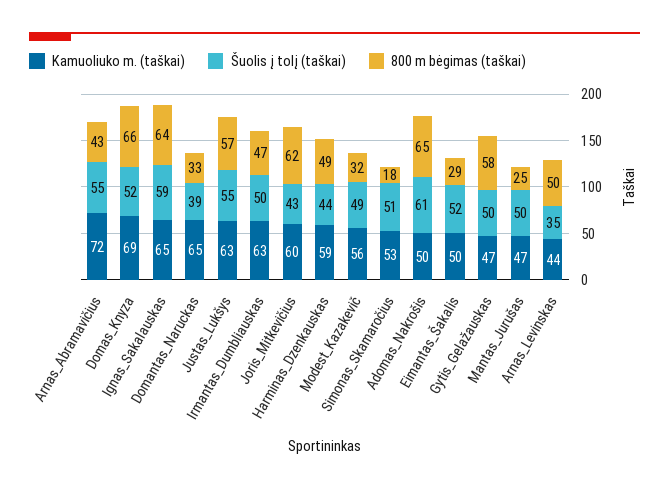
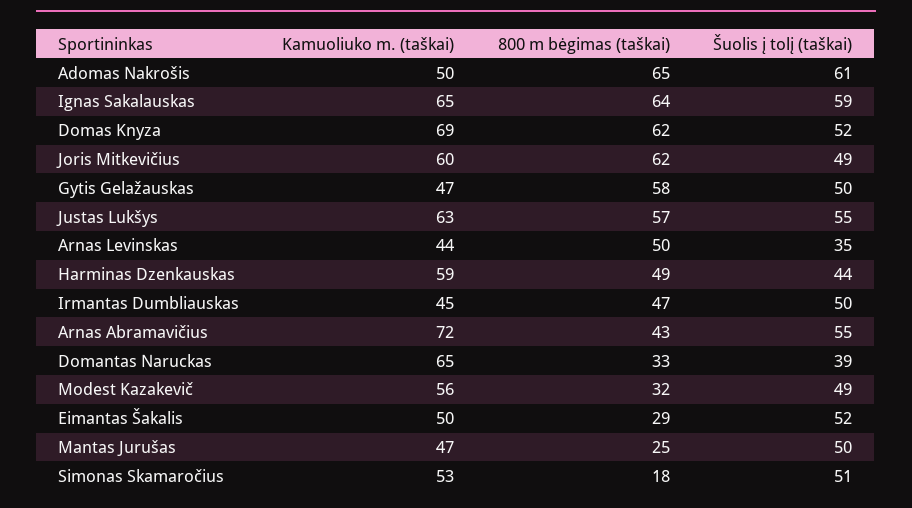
800 m bėgimas (taškai), Domas_Knyza: 66 -> 62
Kamuoliuko m. (taškai), Irmantas_Dumbliauskas: 63 -> 45
Šuolis į tolį (taškai), Joris_Mitkevičius: 43 -> 49

